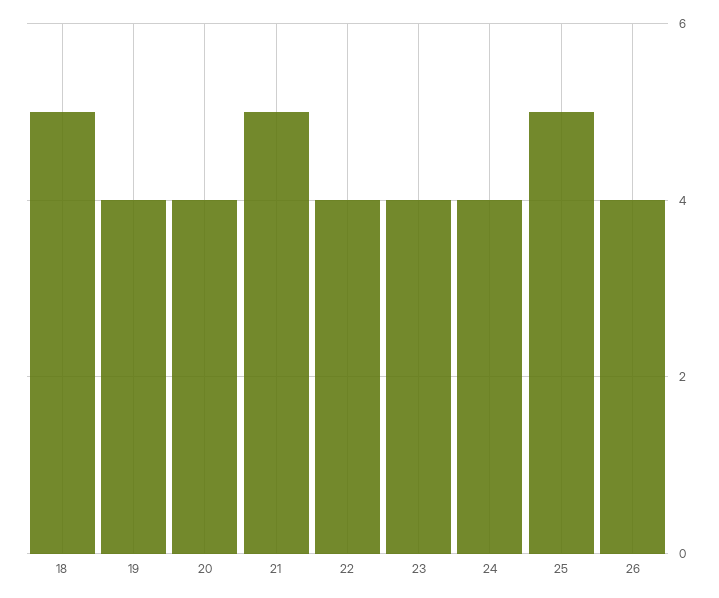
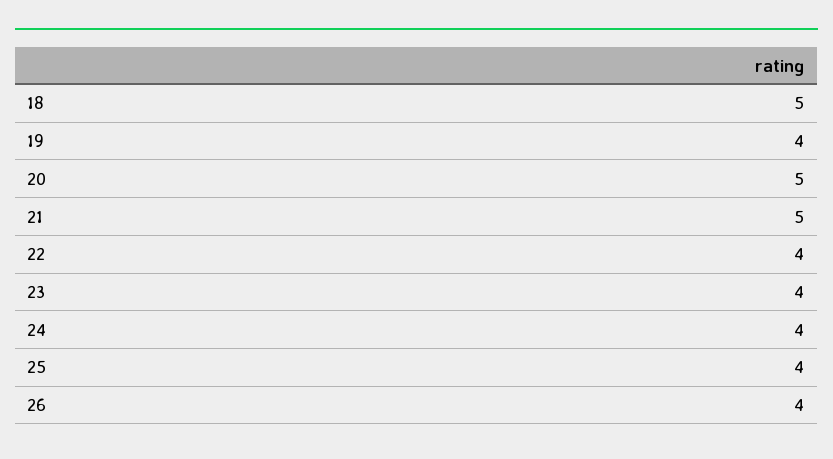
20: 4 -> 5
25: 5 -> 4

